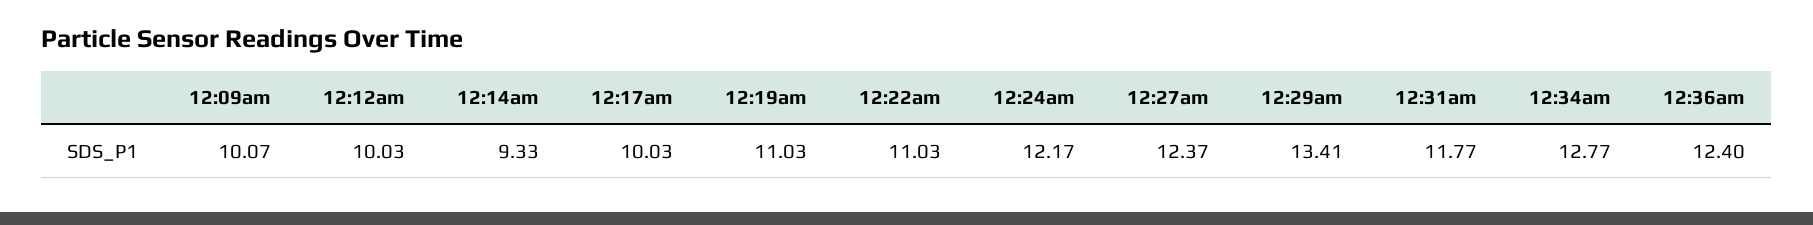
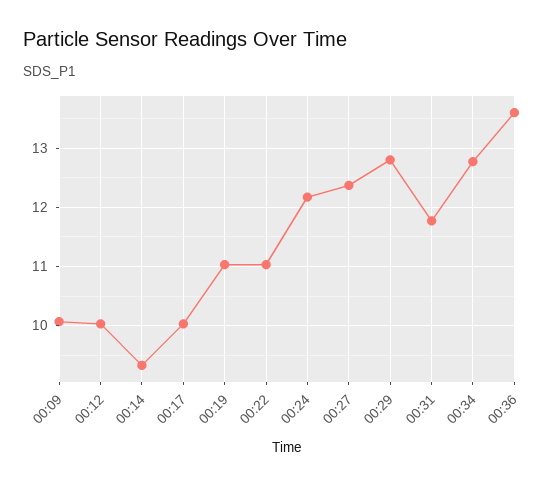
12:29am: 13.41 -> 12.8
12:36am: 12.4 -> 13.6

